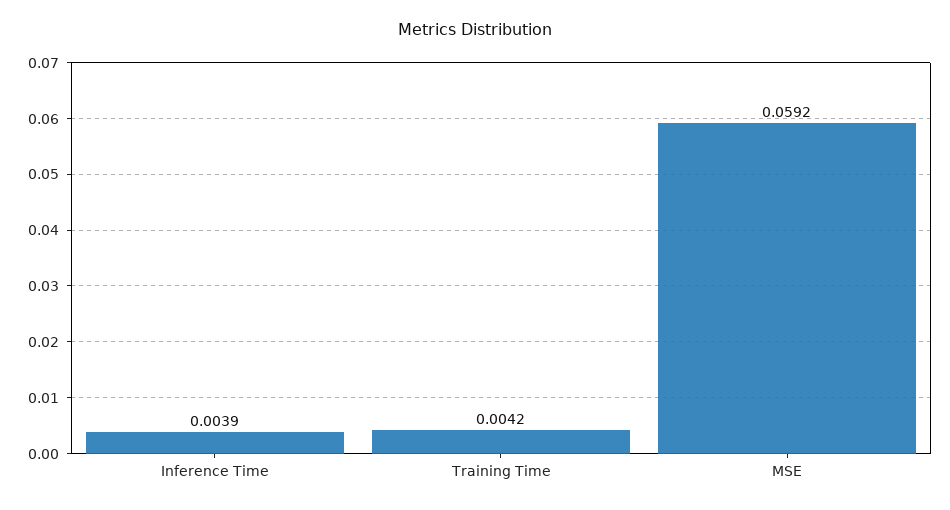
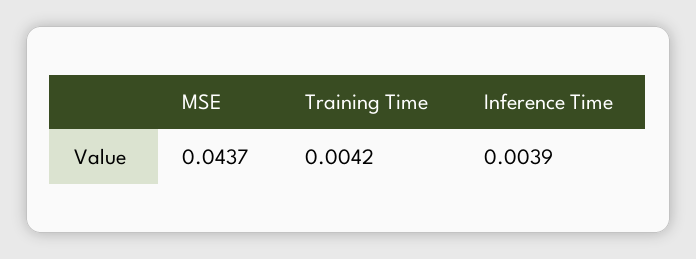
MSE: 0.0592 -> 0.0437

